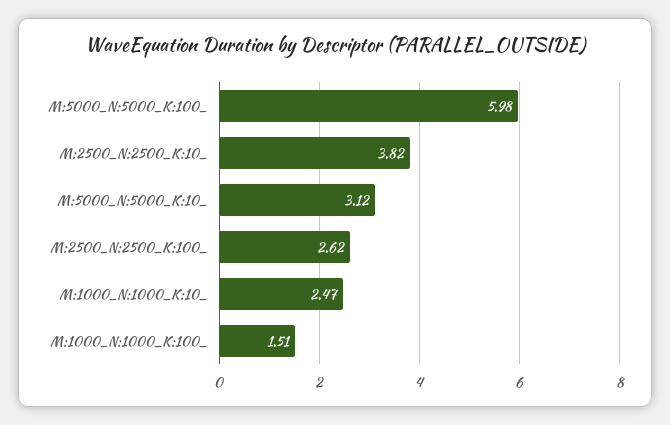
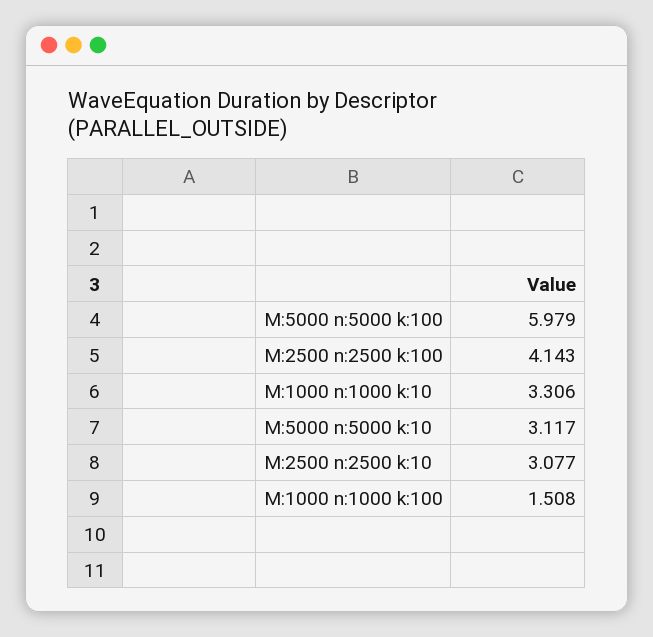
M:2500_N:2500_K:10_: 3.82 -> 3.077
M:2500_N:2500_K:100_: 2.62 -> 4.143
M:1000_N:1000_K:10_: 2.47 -> 3.306

